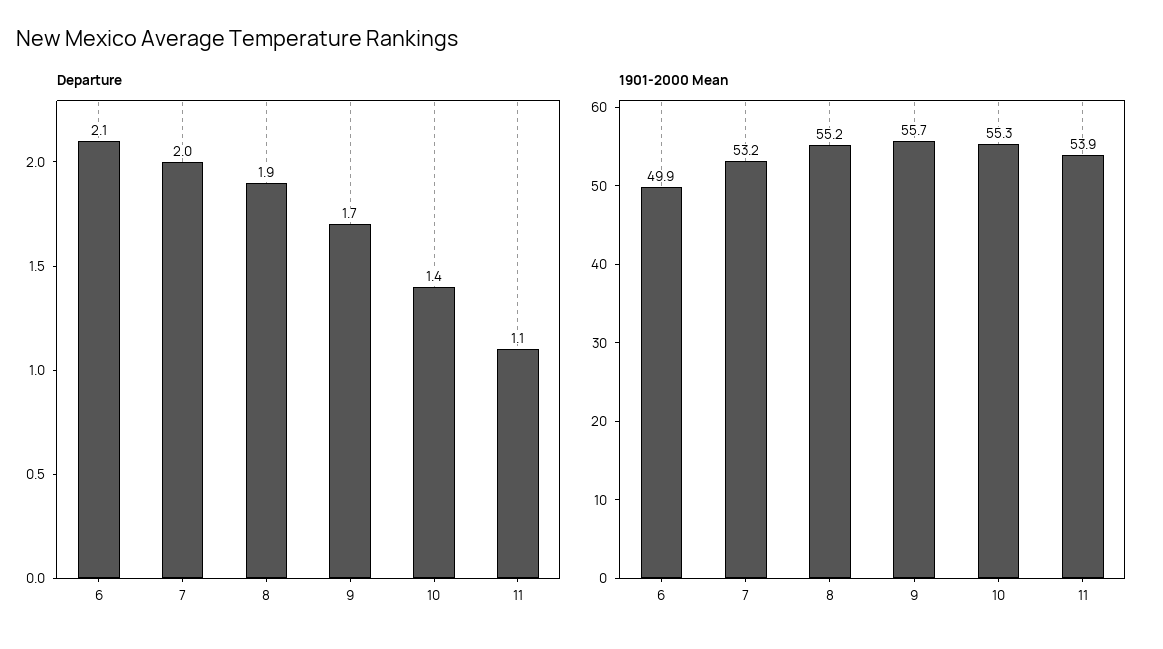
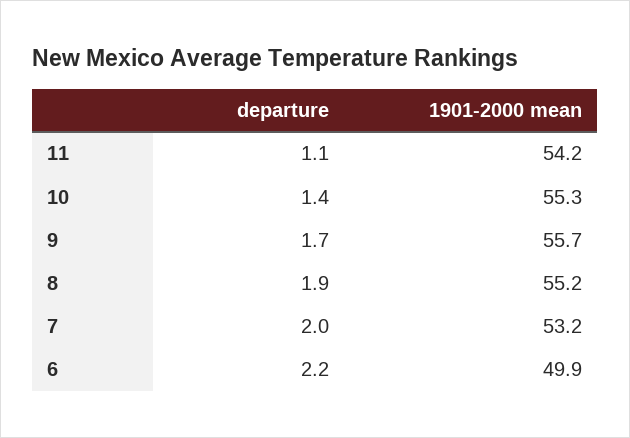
Departure, 6: 2.1 -> 2.2
1901-2000 Mean, 11: 53.9 -> 54.2

